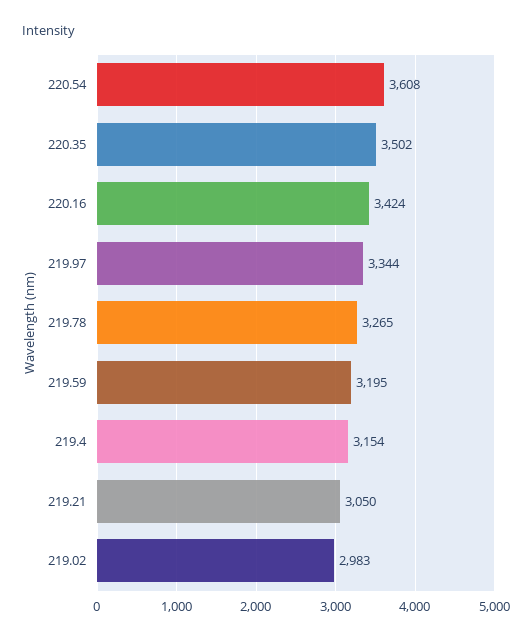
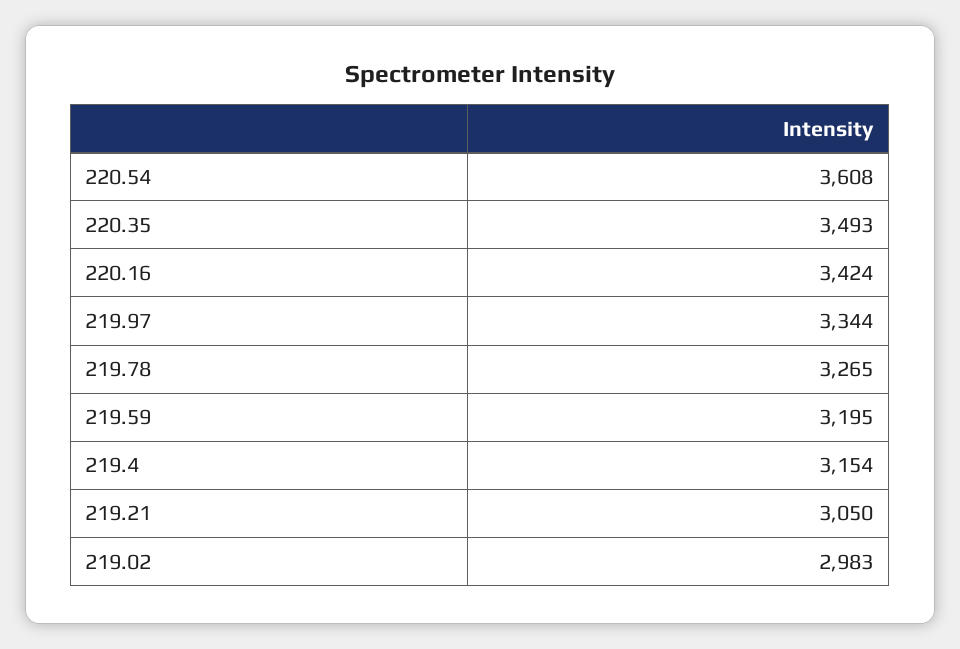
220.35: 3502 -> 3493

